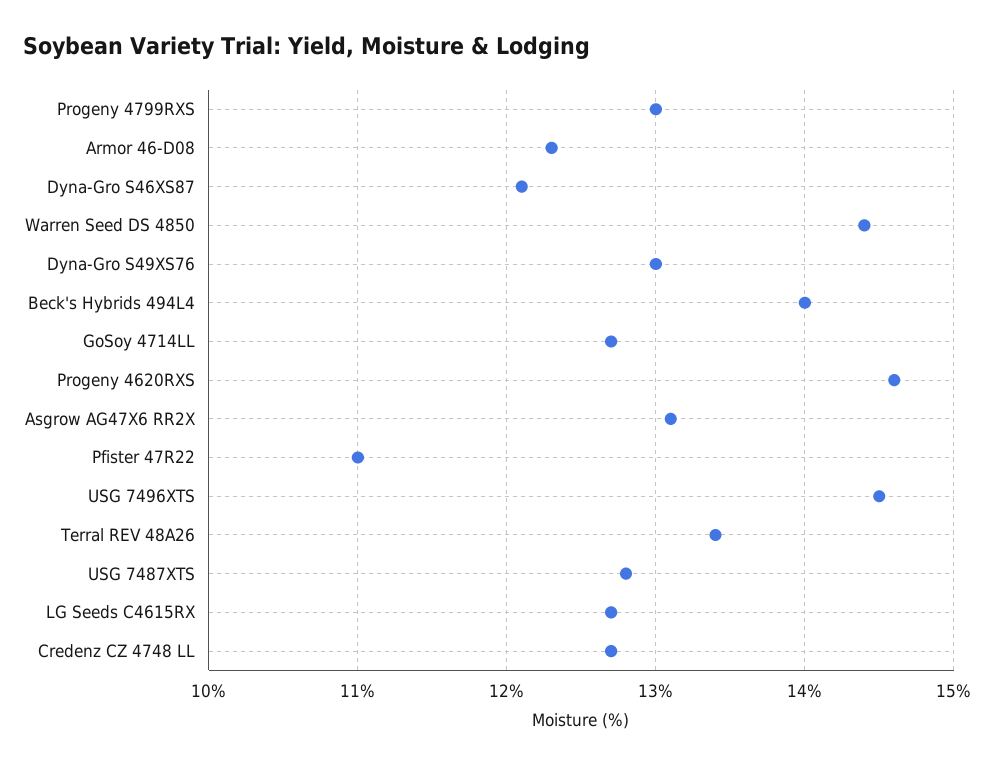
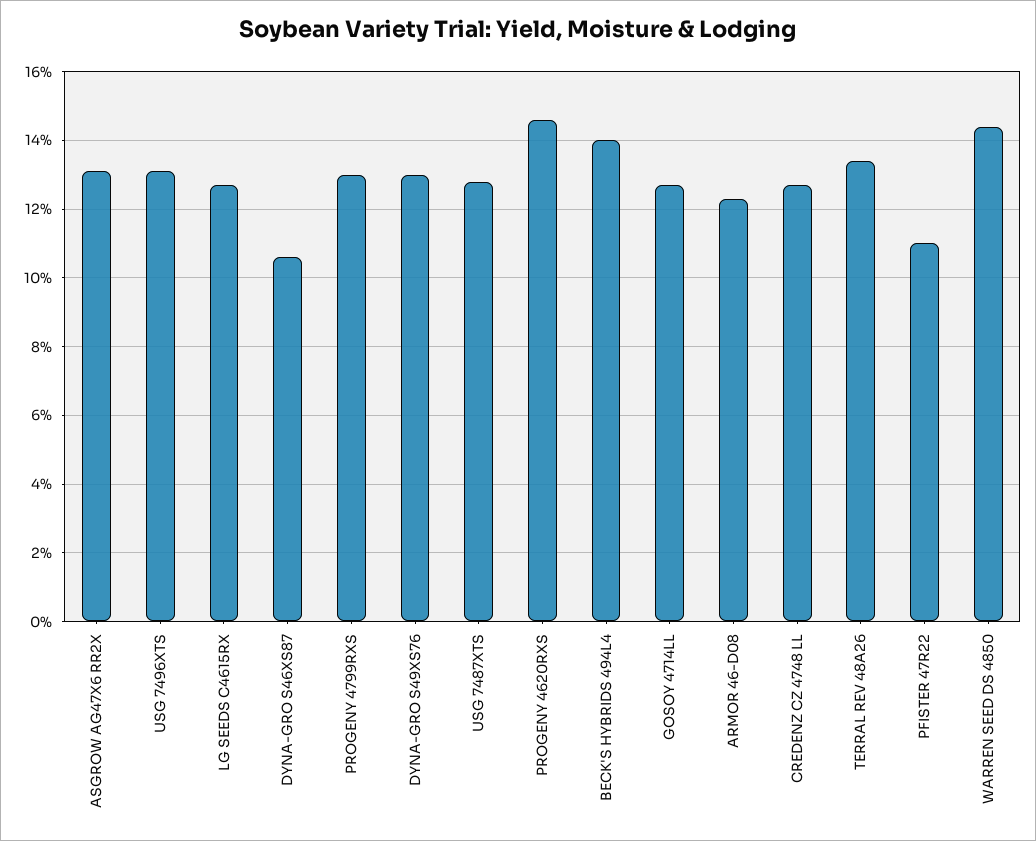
Dyna-Gro S46XS87: 12.1 -> 10.5
USG 7496XTS: 14.5 -> 13

